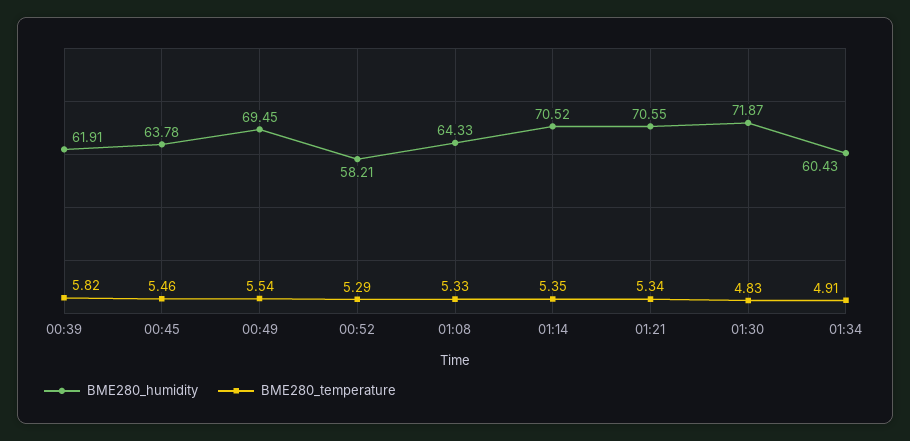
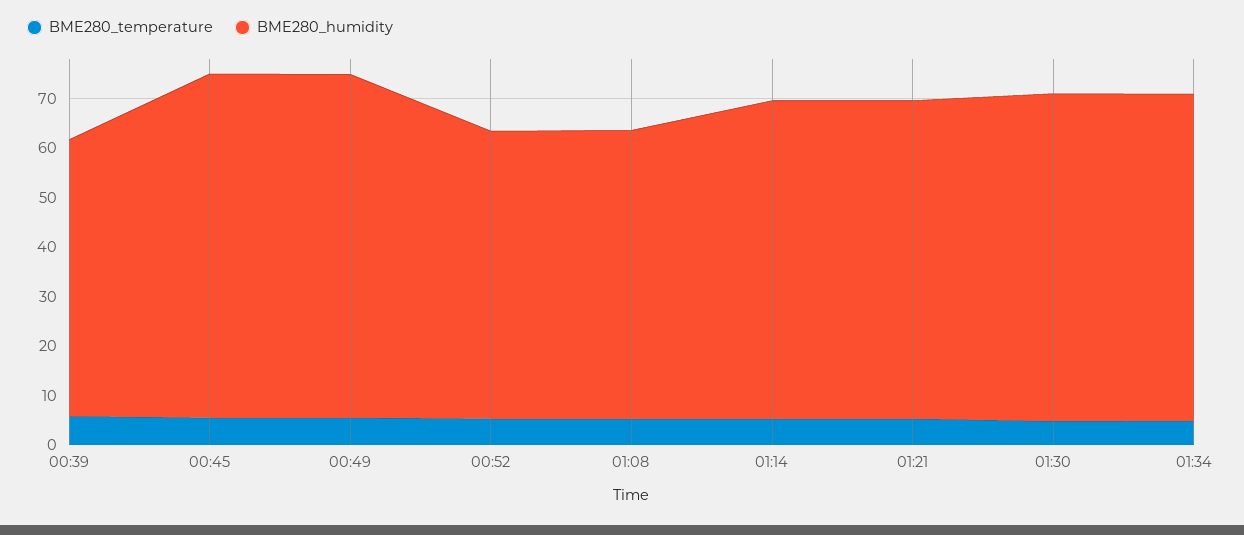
BME280_humidity, 00:39: 61.91 -> 56
BME280_humidity, 00:45: 63.78 -> 70
BME280_humidity, 01:08: 64.33 -> 58
BME280_humidity, 01:14: 70.52 -> 64
BME280_humidity, 01:21: 70.55 -> 64
BME280_humidity, 01:30: 71.87 -> 66
BME280_humidity, 01:34: 60.43 -> 66

